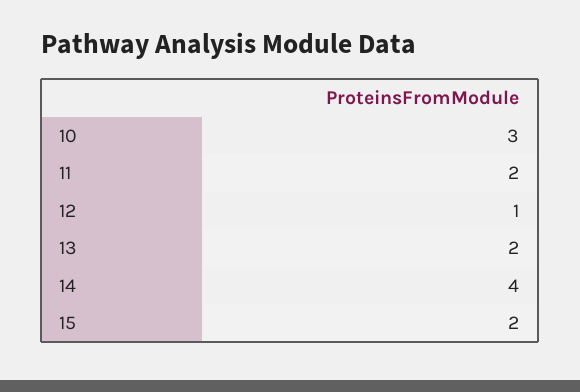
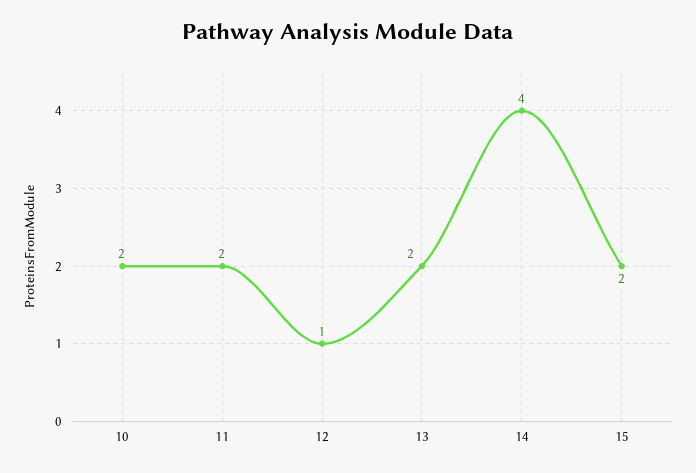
10: 3 -> 2

